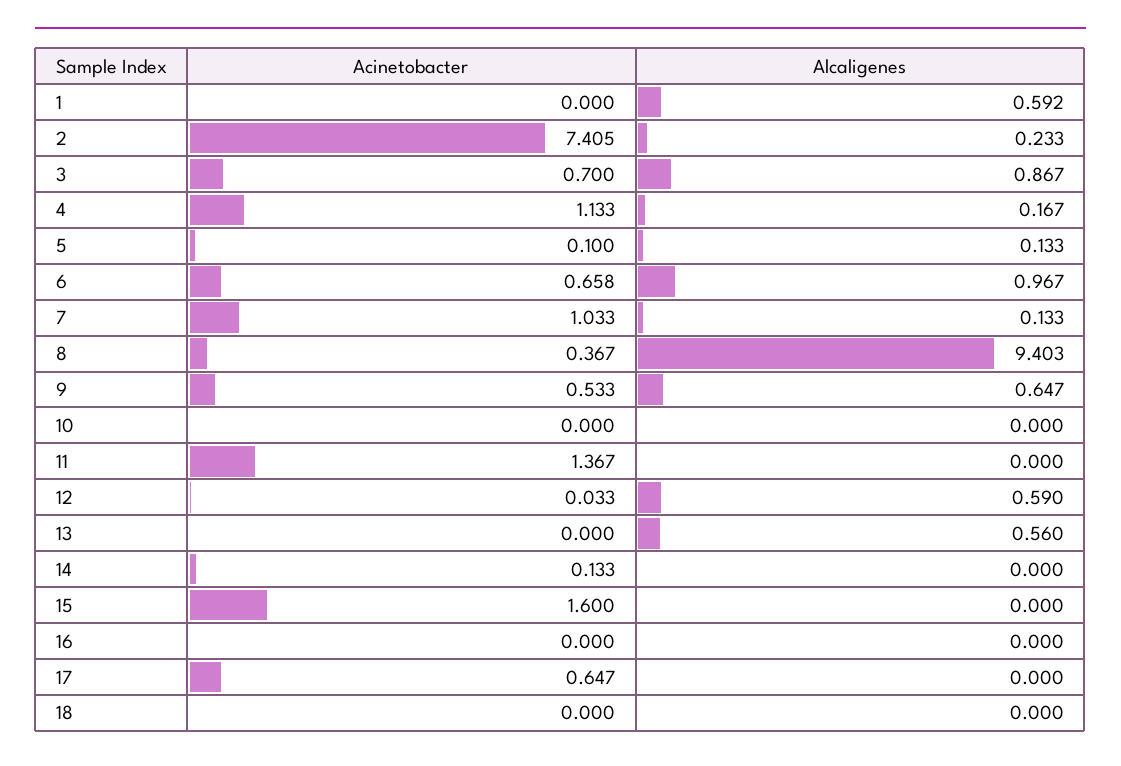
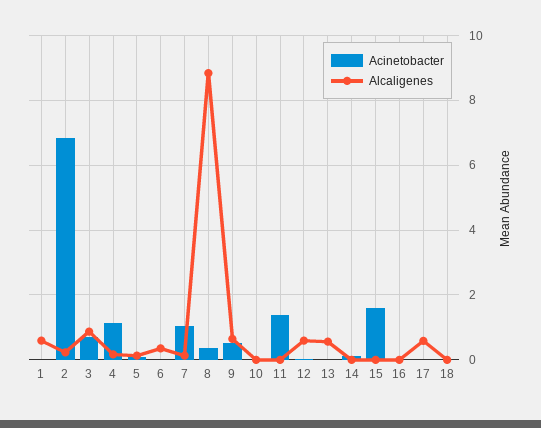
Acinetobacter, 2: 7.405 -> 6.8
Acinetobacter, 6: 0.658 -> 0
Alcaligenes, 6: 0.967 -> 0.4
Alcaligenes, 8: 9.403 -> 8.8
Acinetobacter, 17: 0.647 -> 0
Alcaligenes, 17: 0 -> 0.6

